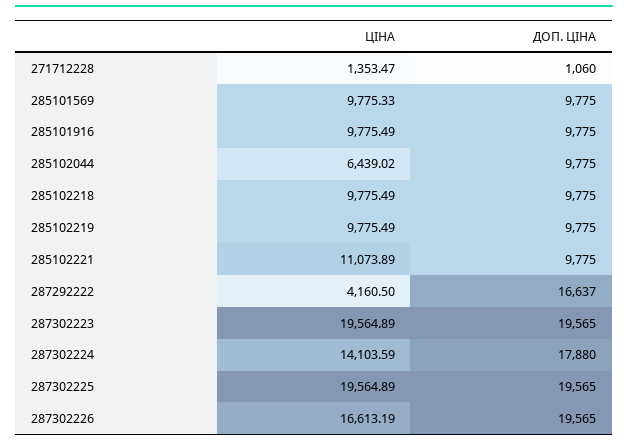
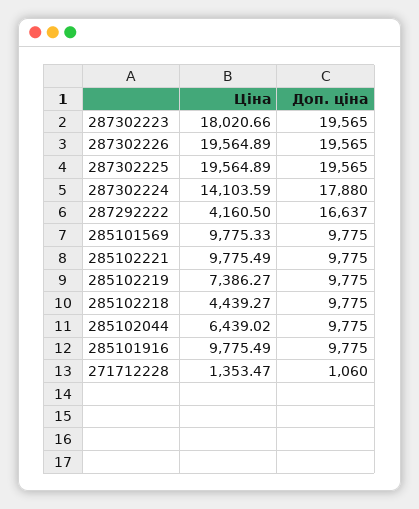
ЦІНА, 285102218: 9775.49 -> 4439.27
ЦІНА, 285102219: 9775.49 -> 7386.27
ЦІНА, 285102221: 11073.89 -> 9775.49
ЦІНА, 287302223: 19564.89 -> 18020.66
ЦІНА, 287302226: 16613.19 -> 19564.89

